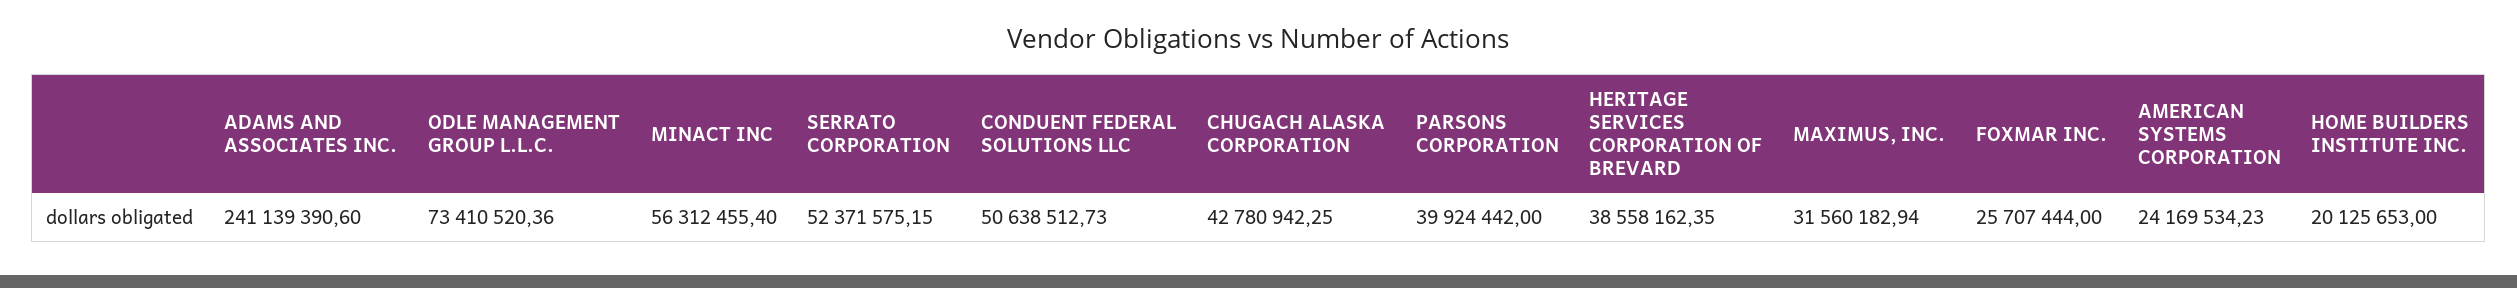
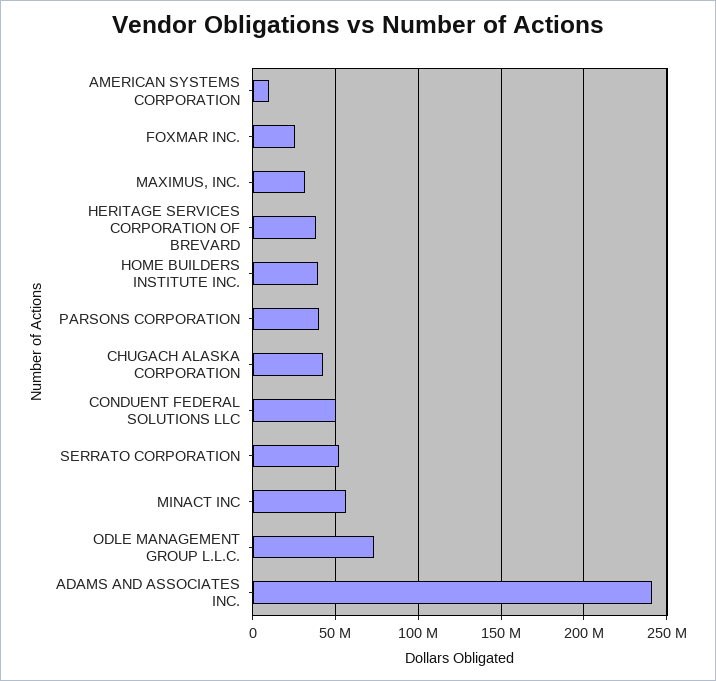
AMERICAN SYSTEMS CORPORATION: 24169534.23 -> 10000000
HOME BUILDERS INSTITUTE INC.: 20125653 -> 40000000

